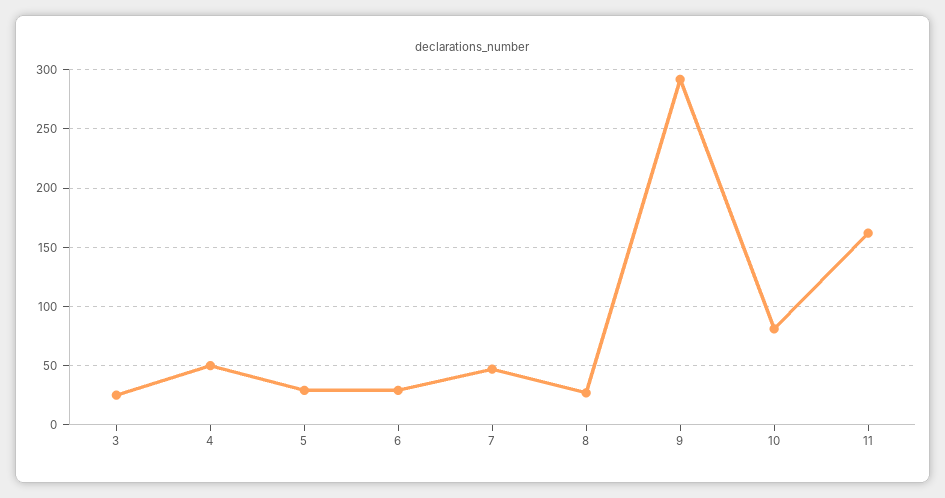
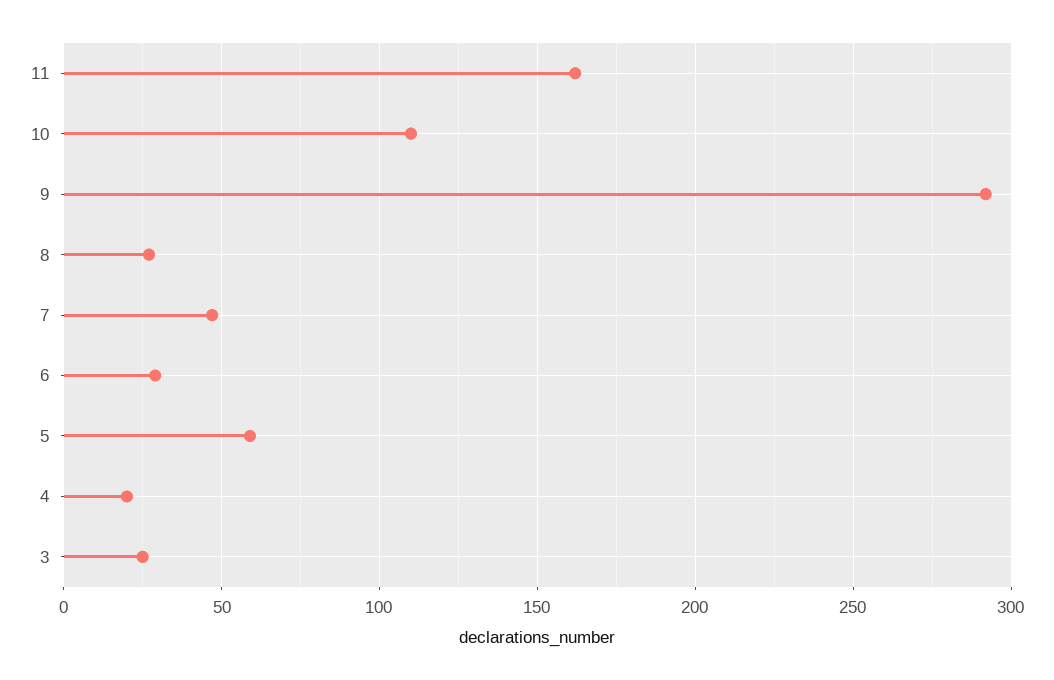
4: 50 -> 20
5: 30 -> 60
10: 80 -> 110

